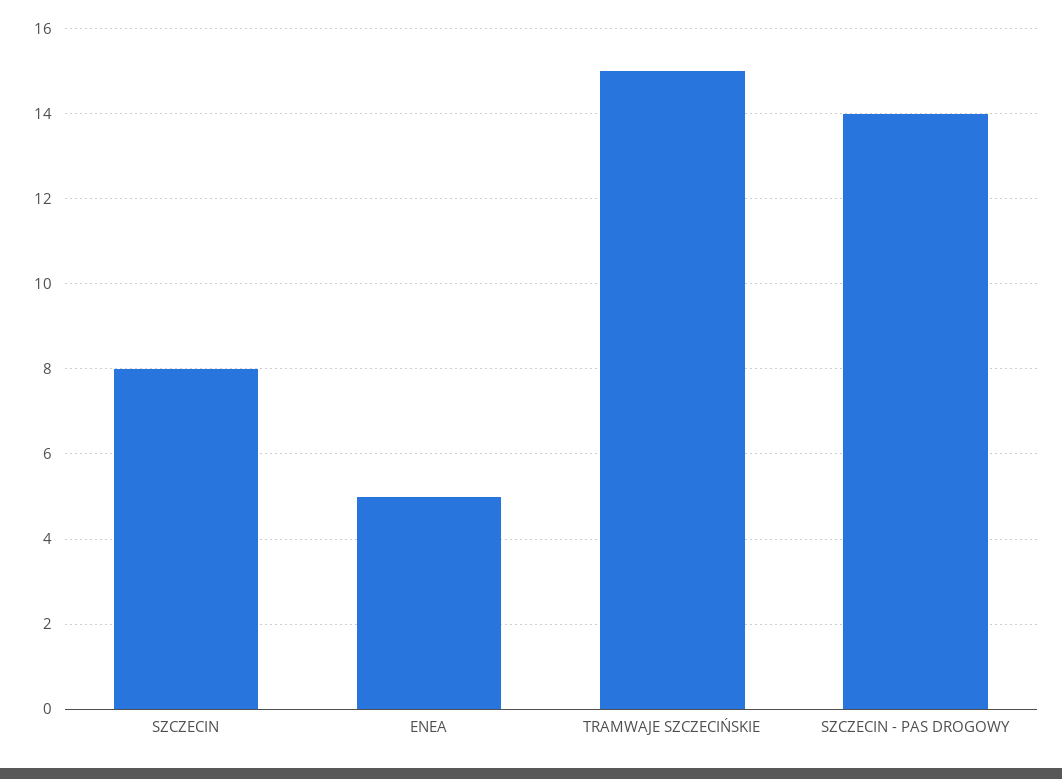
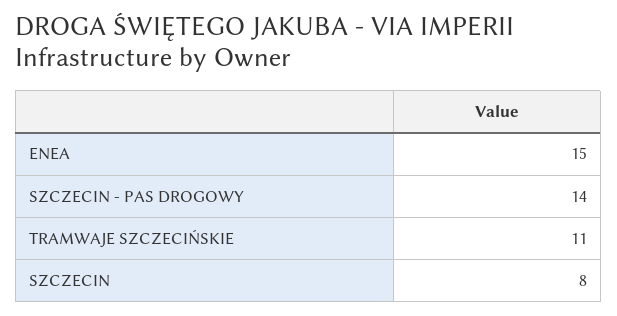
ENEA: 5 -> 15
TRAMWAJE SZCZECIŃSKIE: 15 -> 11

